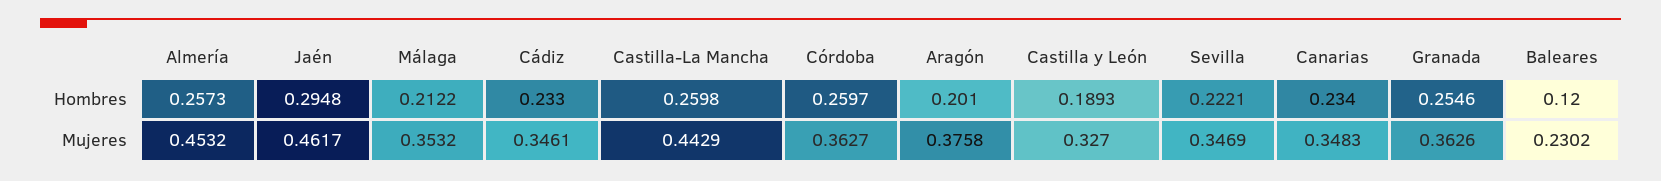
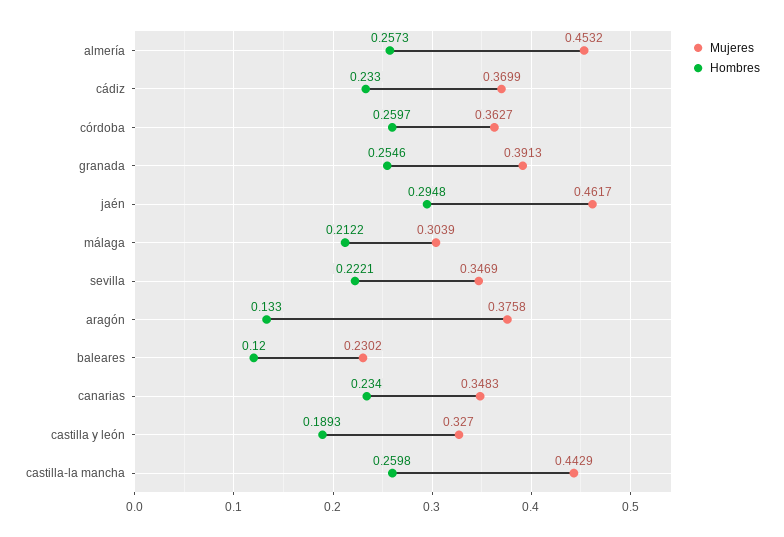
Hombres, Aragón: 0.201 -> 0.133
Mujeres, Málaga: 0.3532 -> 0.3039
Mujeres, Cádiz: 0.3461 -> 0.3699
Mujeres, Granada: 0.3626 -> 0.3913

